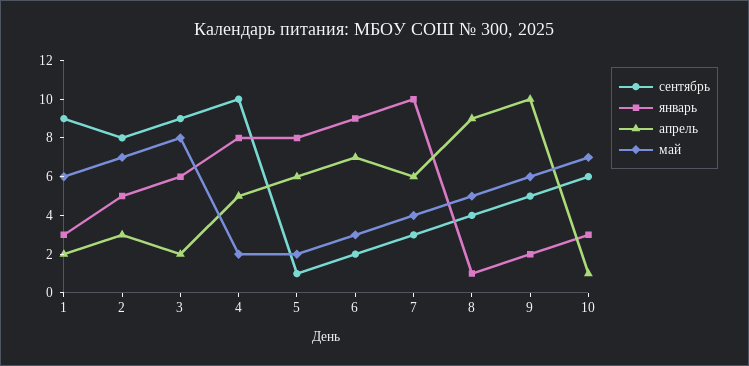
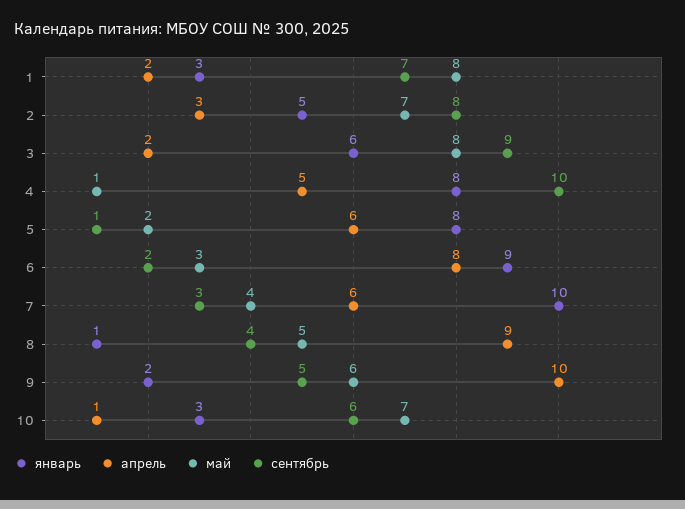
сентябрь, 1: 9 -> 7
май, 1: 6 -> 8
май, 4: 2 -> 1
апрель, 6: 7 -> 8

